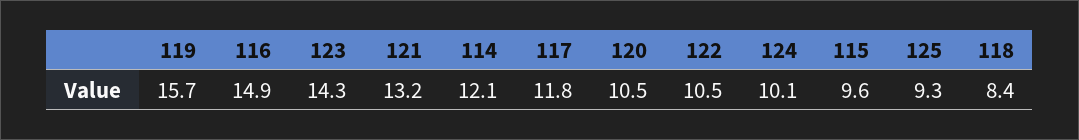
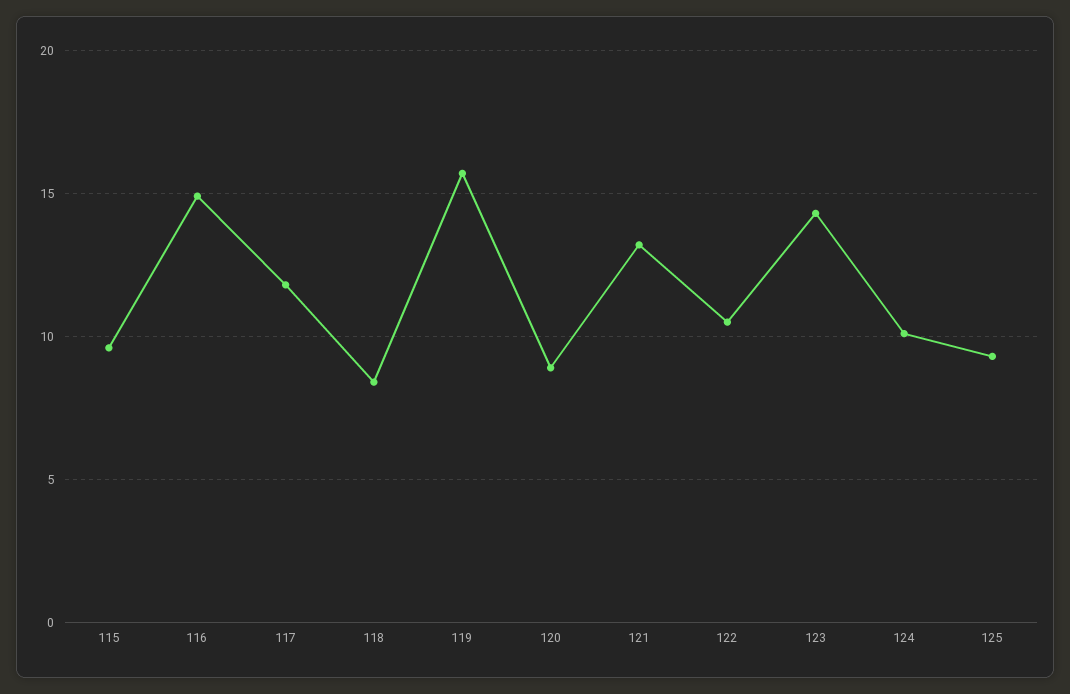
114: 12.1 -> none
120: 10.5 -> 9

